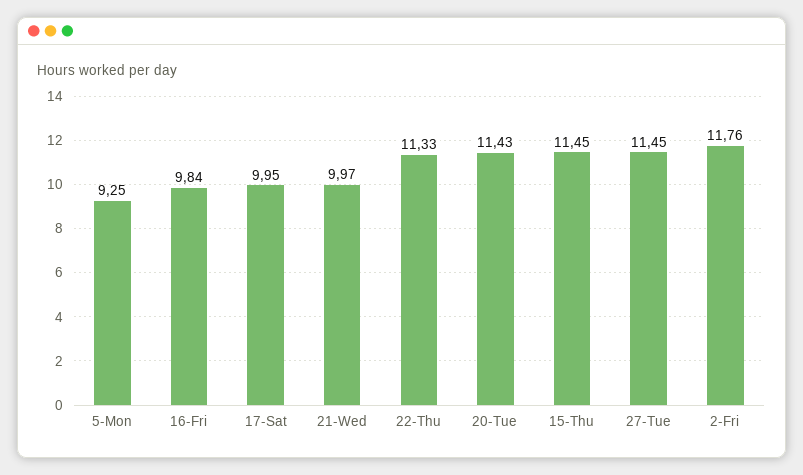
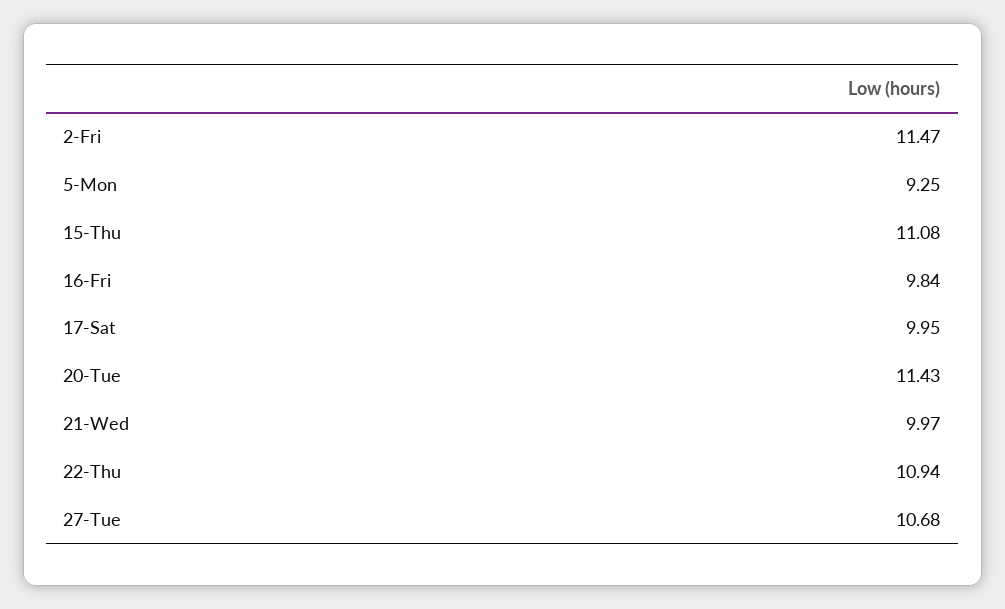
22-Thu: 11.33 -> 10.94
15-Thu: 11.45 -> 11.08
27-Tue: 11.45 -> 10.68
2-Fri: 11.76 -> 11.47

